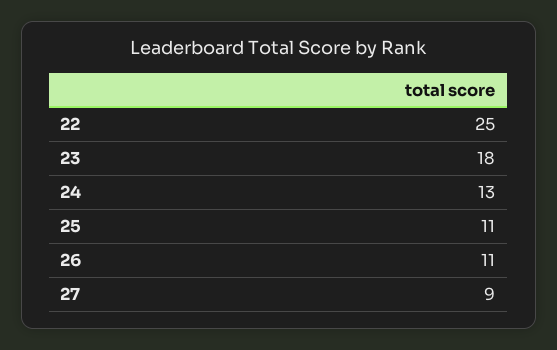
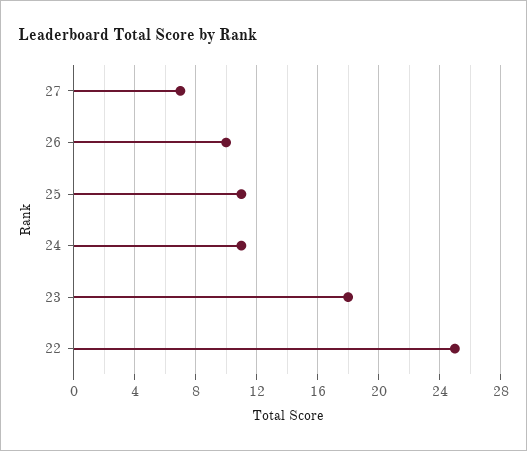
24: 13 -> 11
26: 11 -> 10
27: 9 -> 7

